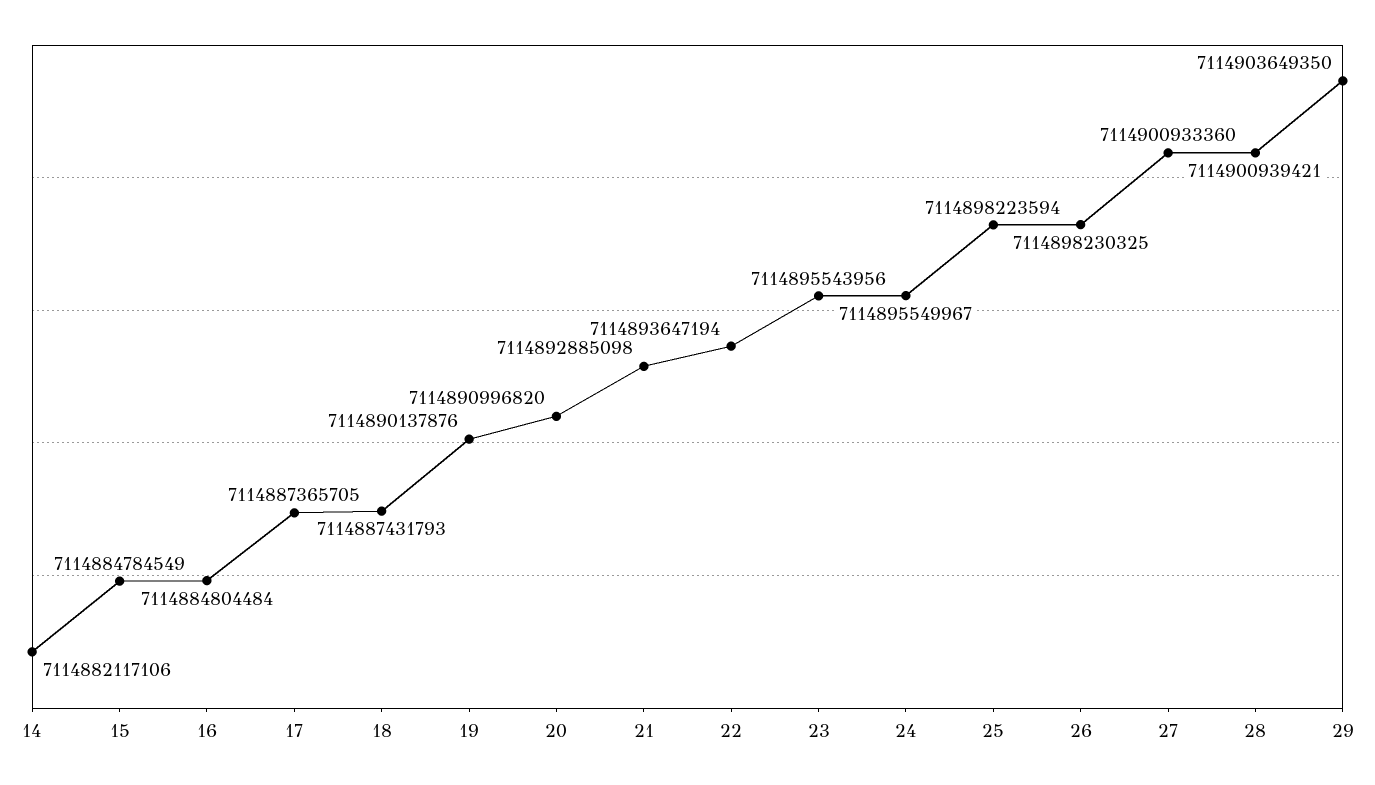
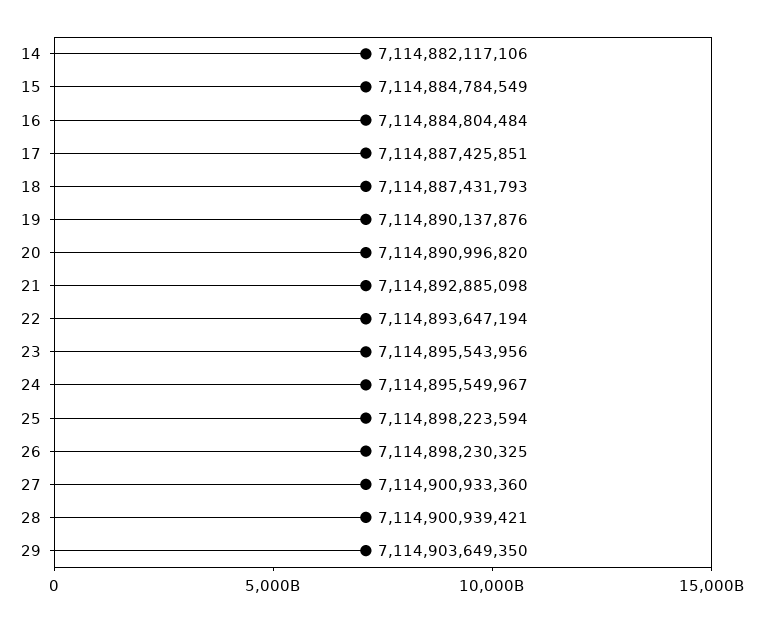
17: 7114887365705 -> 7114887425851

